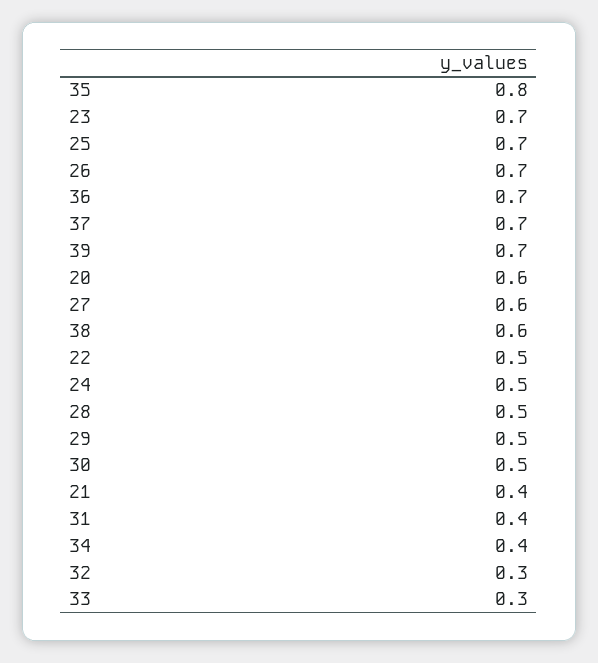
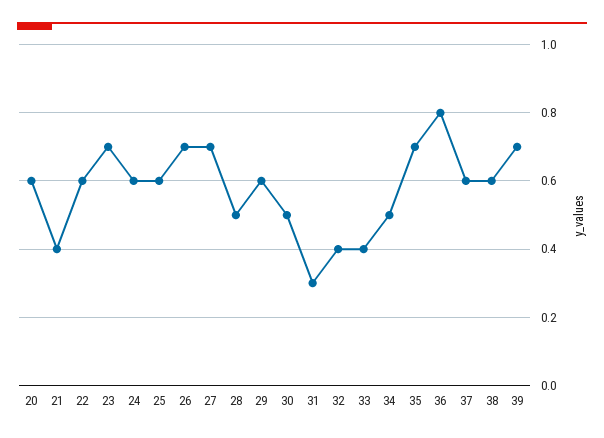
35: 0.8 -> 0.7
25: 0.7 -> 0.6
36: 0.7 -> 0.8
37: 0.7 -> 0.6
27: 0.6 -> 0.7
22: 0.5 -> 0.6
24: 0.5 -> 0.6
29: 0.5 -> 0.6
31: 0.4 -> 0.3
34: 0.4 -> 0.5
32: 0.3 -> 0.4
33: 0.3 -> 0.4

